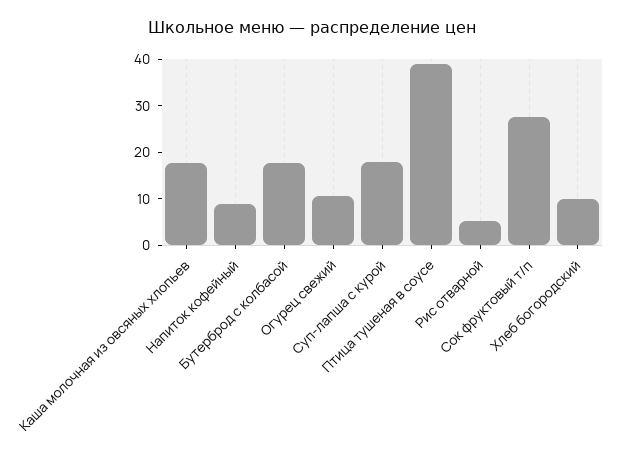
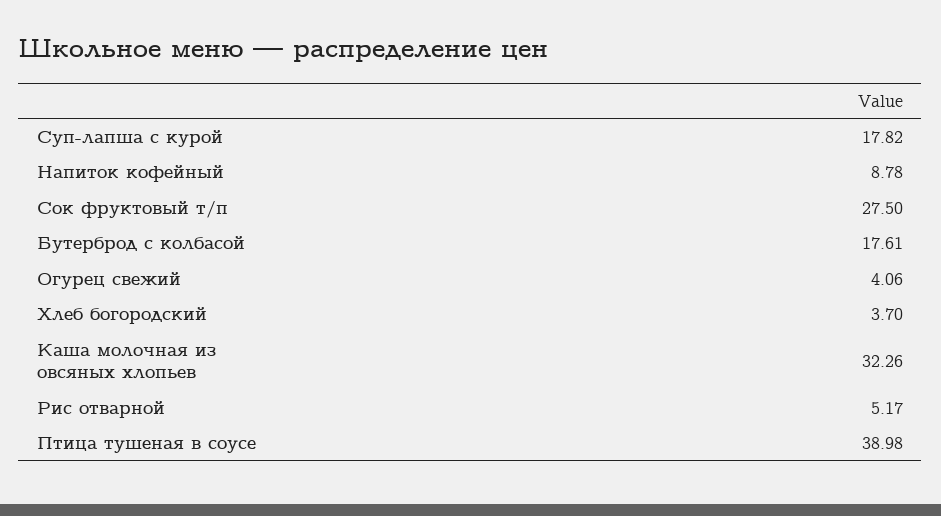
Каша молочная из овсяных хлопьев: 18 -> 32.26
Огурец свежий: 10 -> 4.06
Хлеб богородский: 10 -> 3.7

